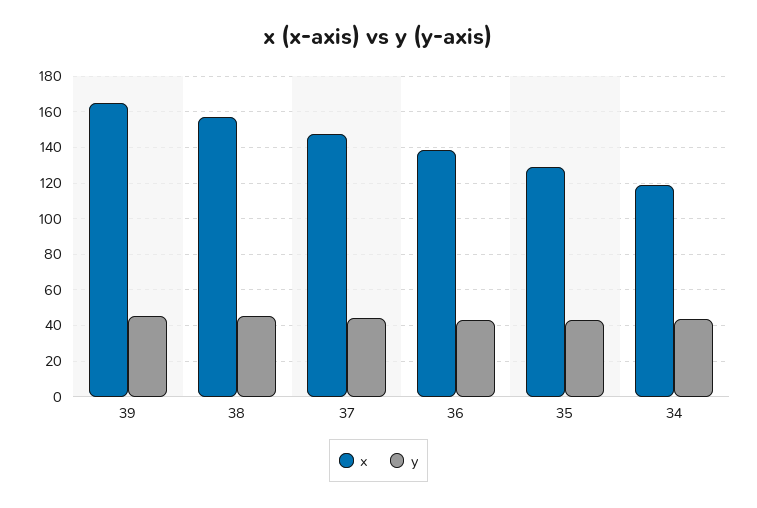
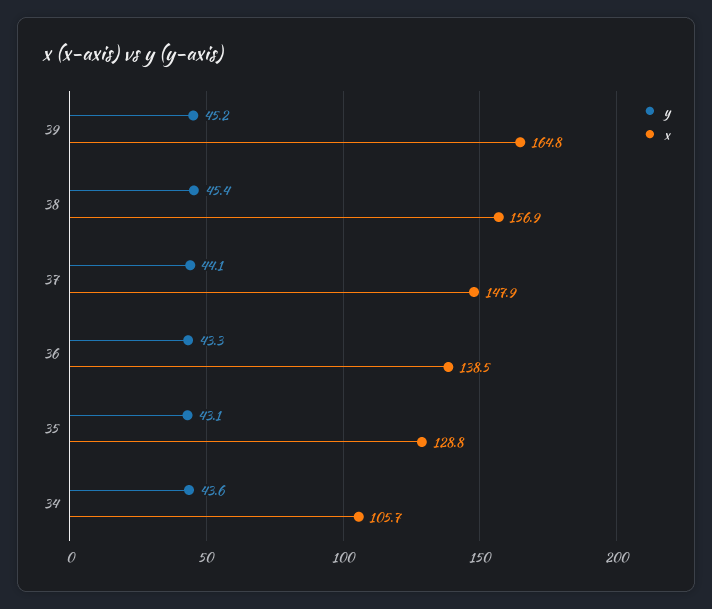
x, 34: 120 -> 105.7

